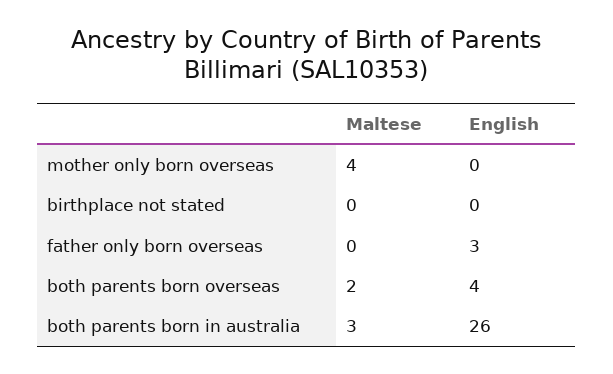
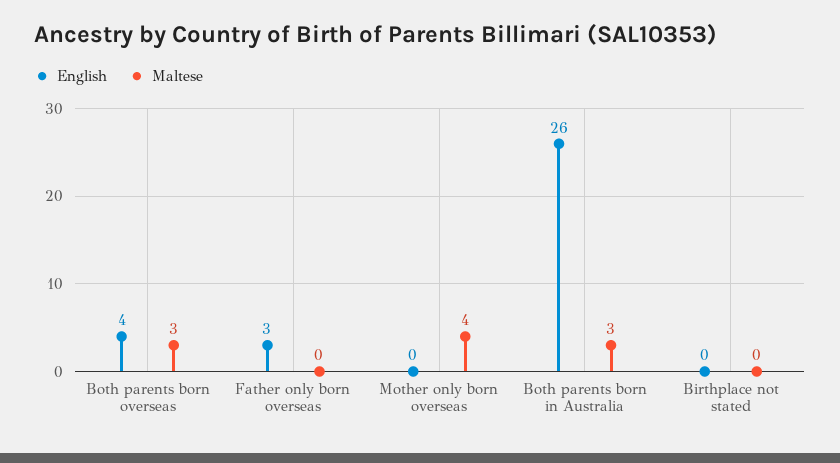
Maltese, both parents born overseas: 2 -> 3

